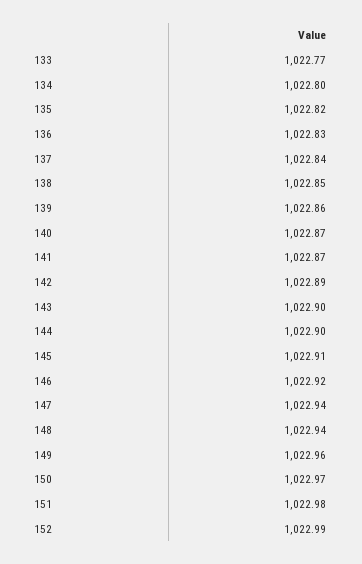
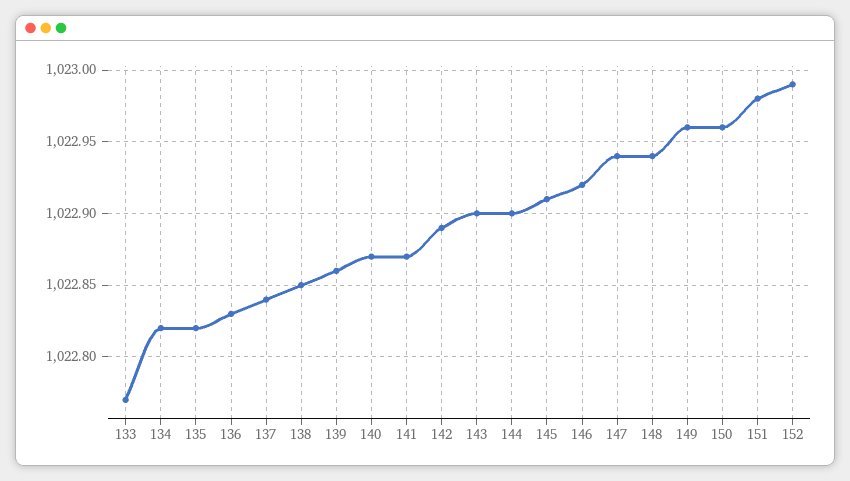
134: 1022.8 -> 1022.82
150: 1022.97 -> 1022.96

